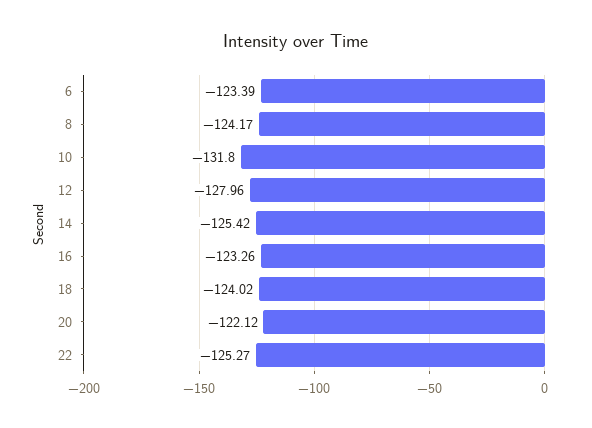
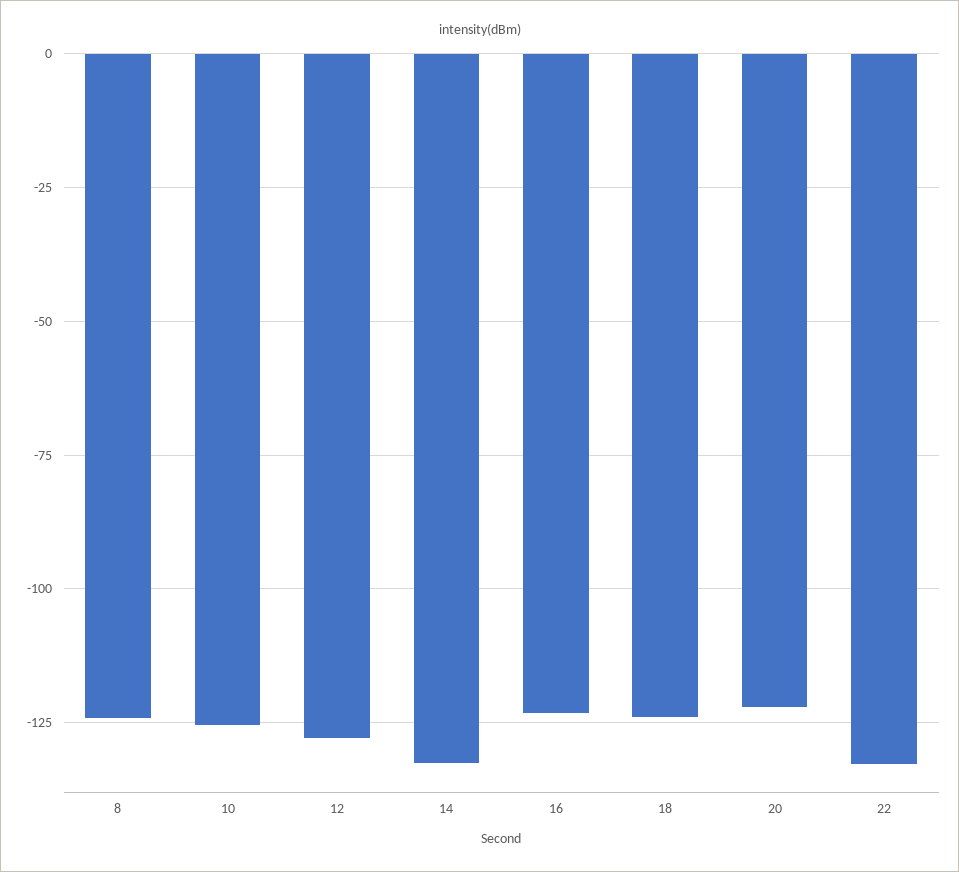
6: -123.39 -> none
10: -131.8 -> -125
14: -125.42 -> -132.5
22: -125.27 -> -132.5

